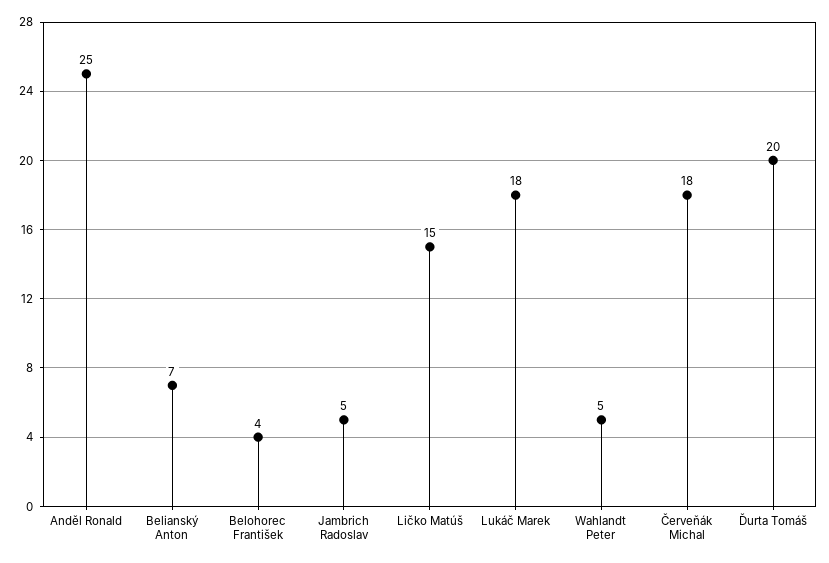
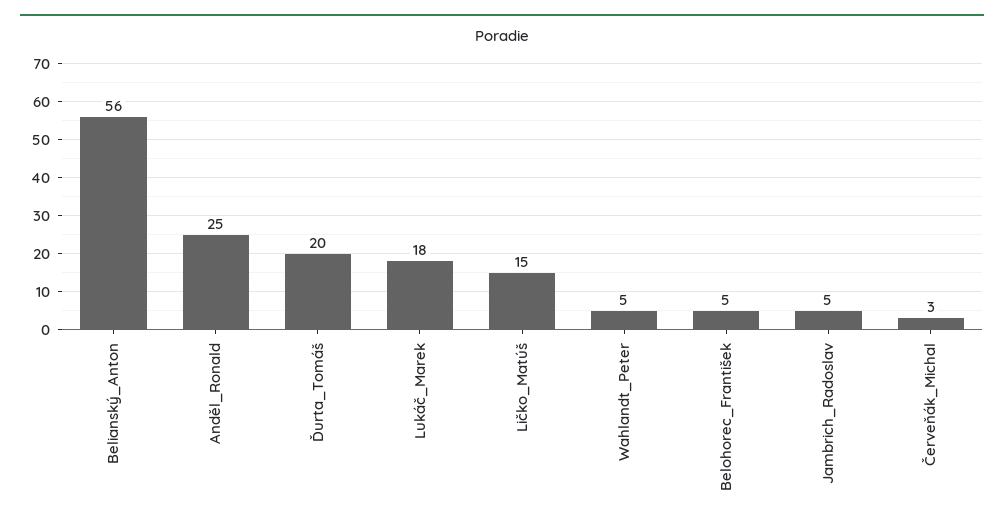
Belianský Anton: 7 -> 56
Belohorec František: 4 -> 5
Červeňák Michal: 18 -> 3

